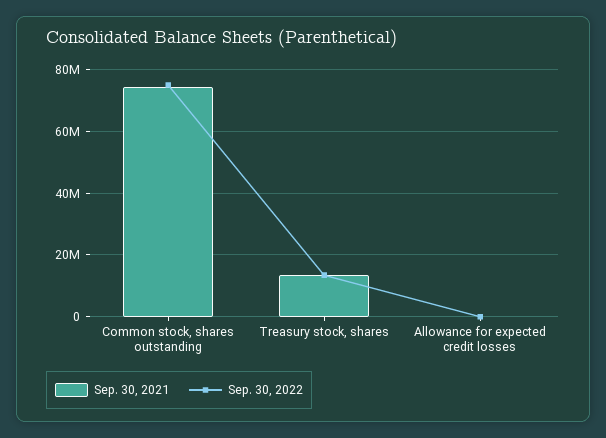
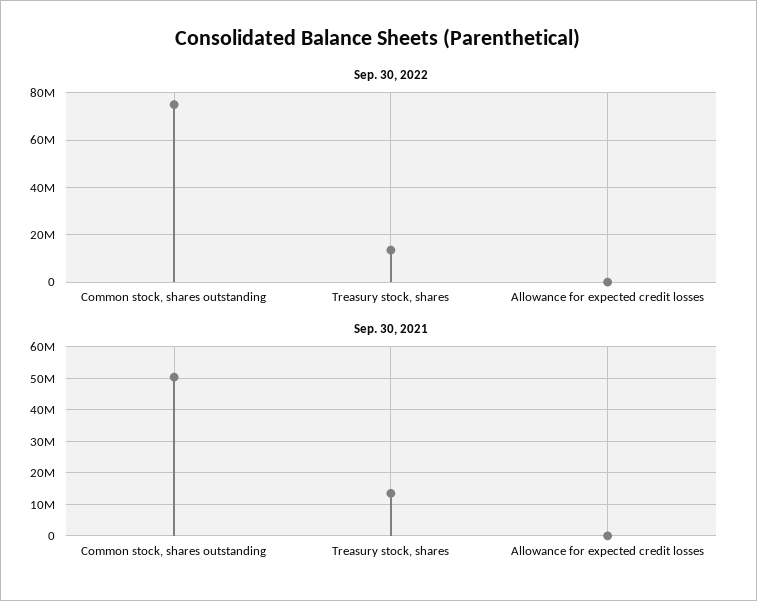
Sep. 30, 2021, Common stock, shares outstanding: 74000000 -> 50000000

